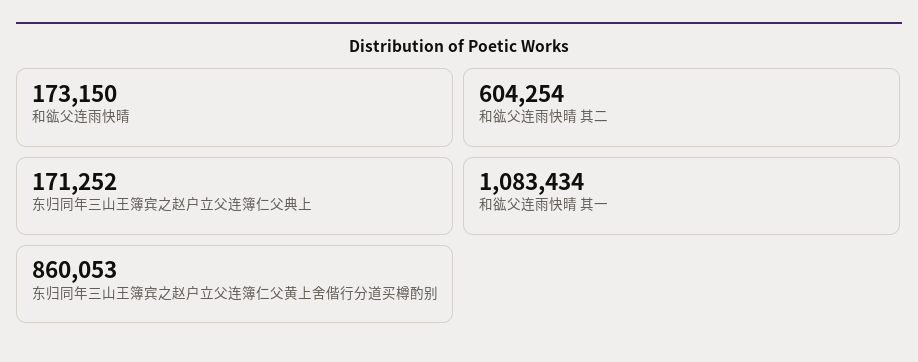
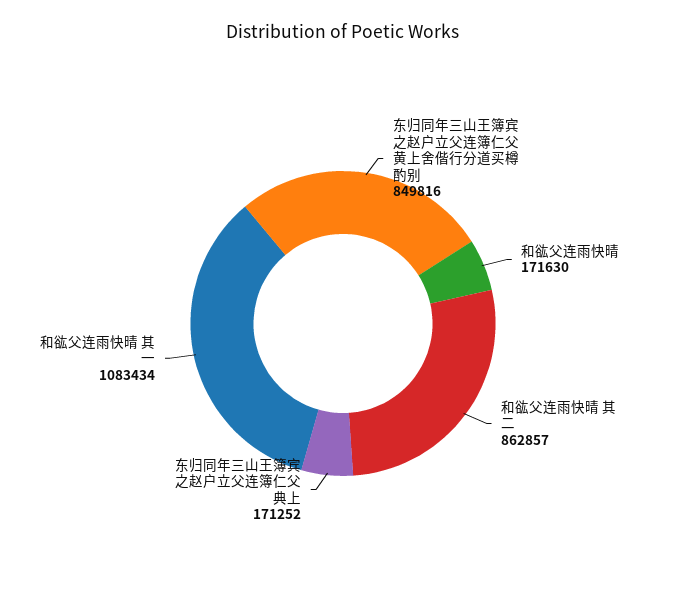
和谹父连雨快晴: 173150 -> 171630
和谹父连雨快晴 其二: 604254 -> 862857
东归同年三山王簿宾之赵户立父连簿仁父黄上舍偕行分道买樽酌别: 860053 -> 849816

